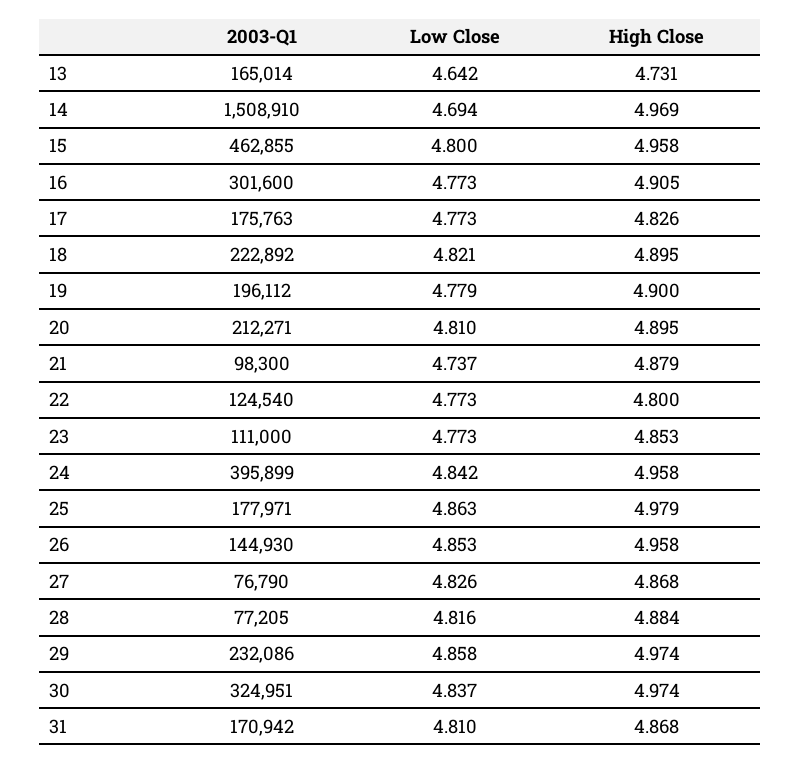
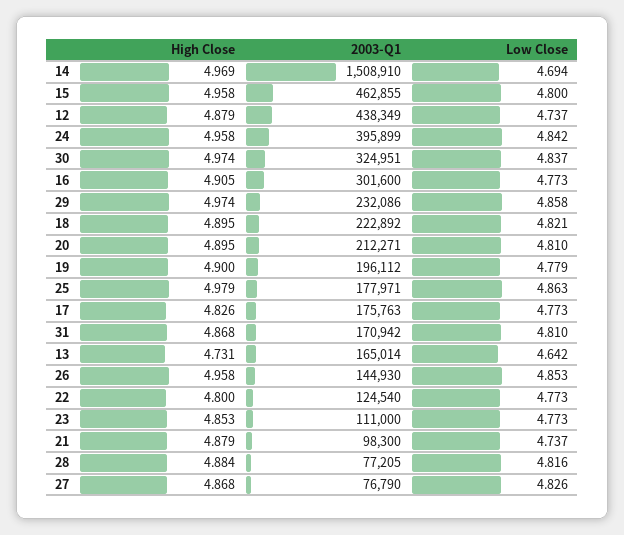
High Close, 12: none -> 4.879
2003-Q1, 12: none -> 438349
Low Close, 12: none -> 4.737

